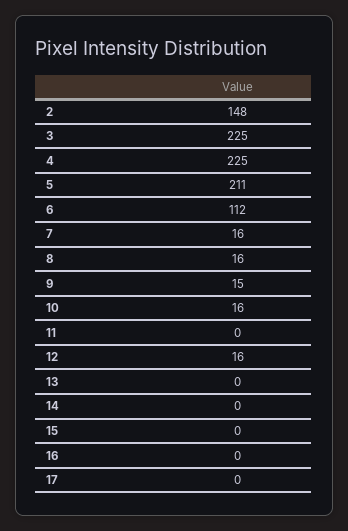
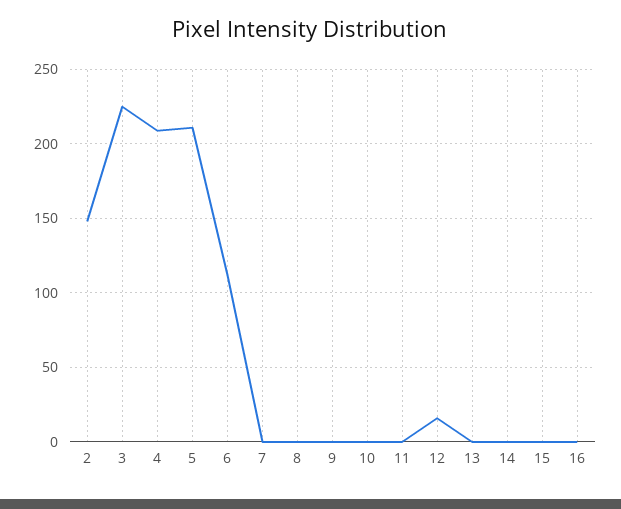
4: 225 -> 210
7: 16 -> 0
8: 16 -> 0
9: 15 -> 0
10: 16 -> 0
17: 0 -> none

